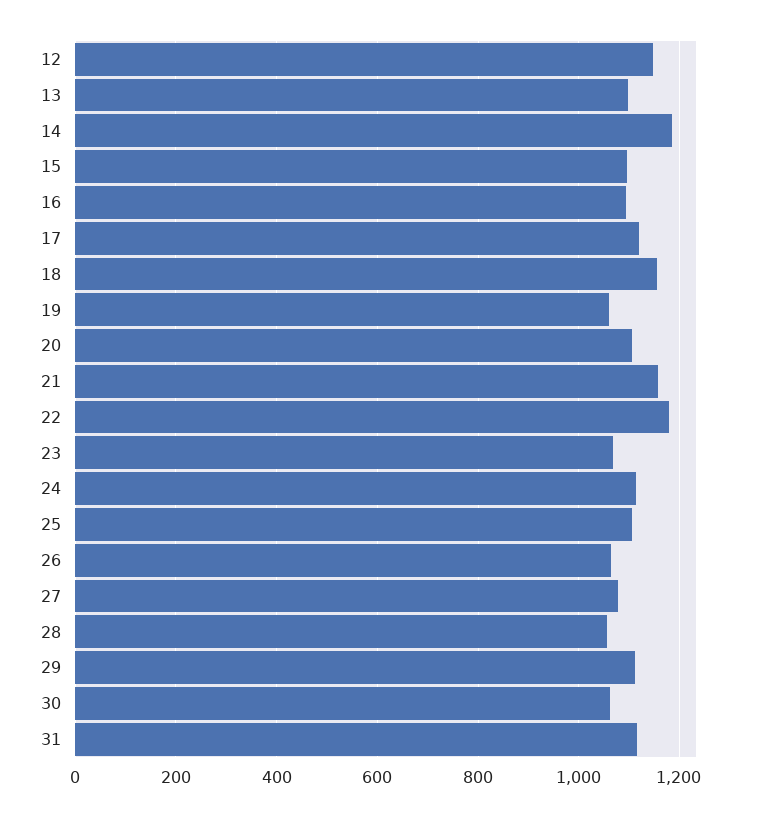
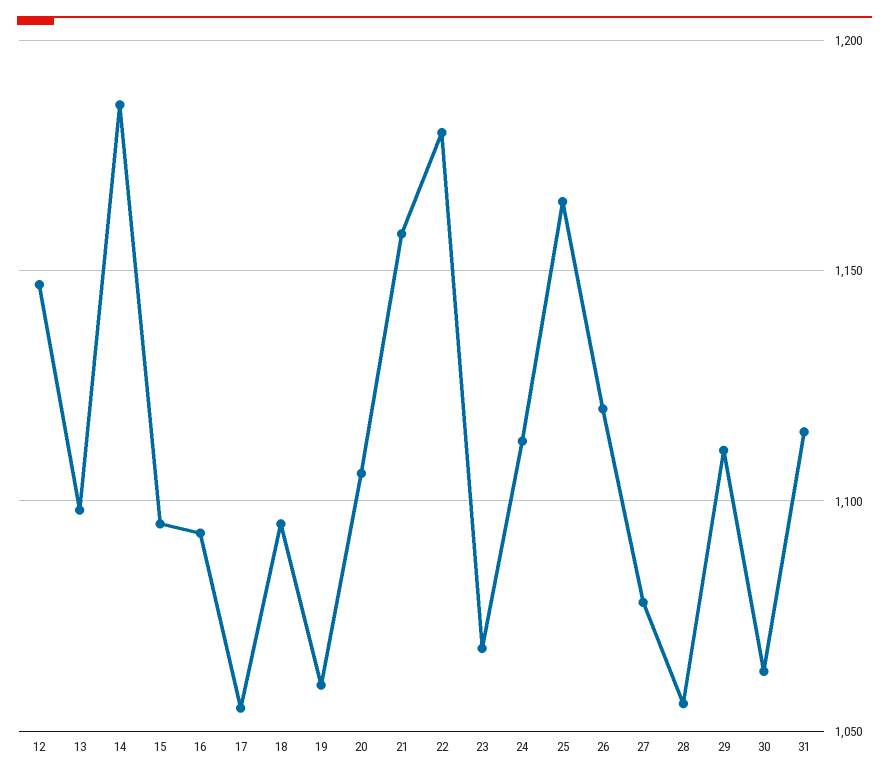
17: 1120 -> 1055
18: 1160 -> 1095
25: 1100 -> 1165
26: 1060 -> 1120

